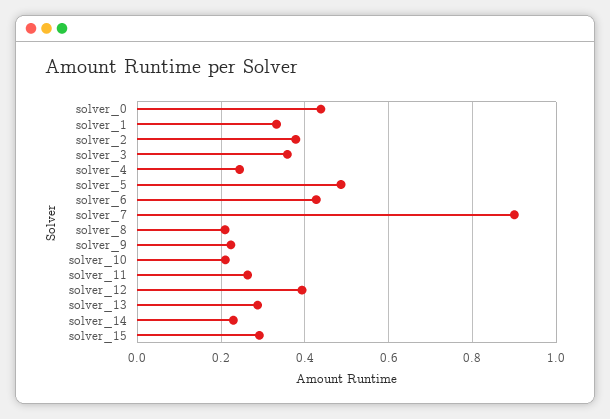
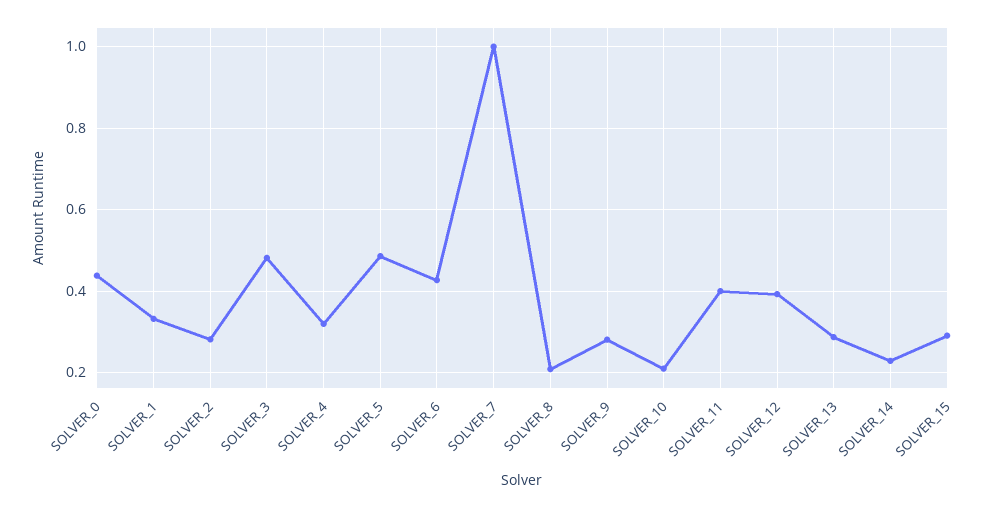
solver_2: 0.38 -> 0.28
solver_3: 0.36 -> 0.48
solver_4: 0.24 -> 0.32
solver_7: 0.9 -> 1
solver_9: 0.22 -> 0.28
solver_11: 0.26 -> 0.4

